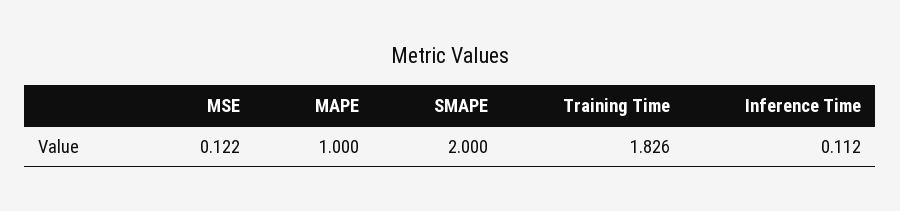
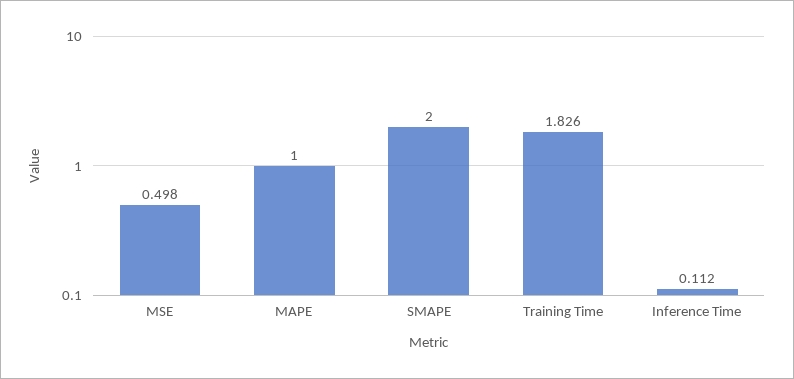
MSE: 0.122 -> 0.498

